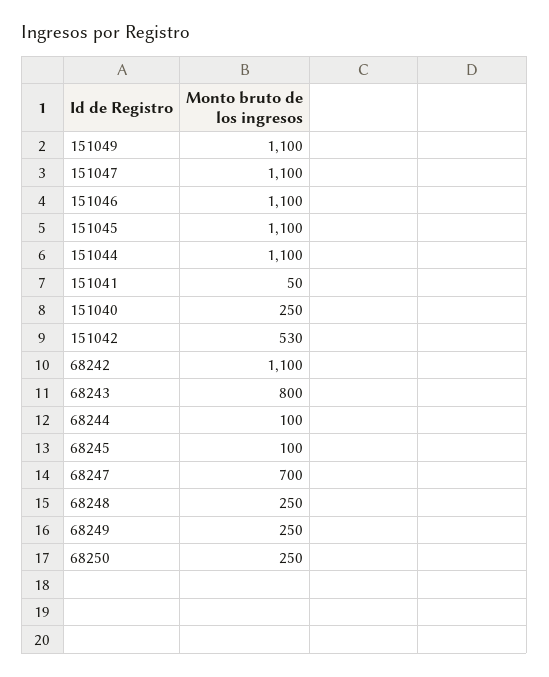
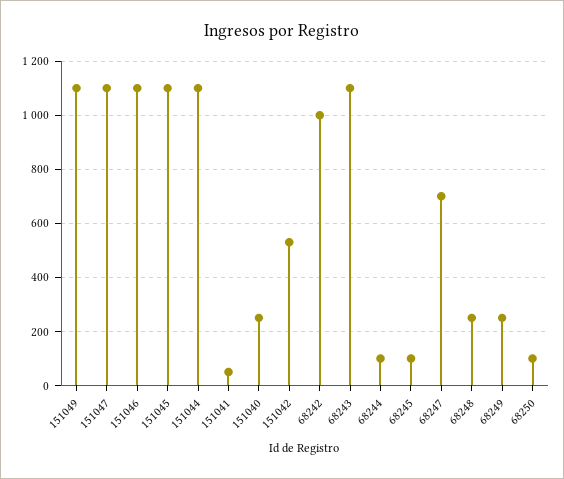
68242: 1100 -> 1000
68243: 800 -> 1100
68250: 250 -> 100

